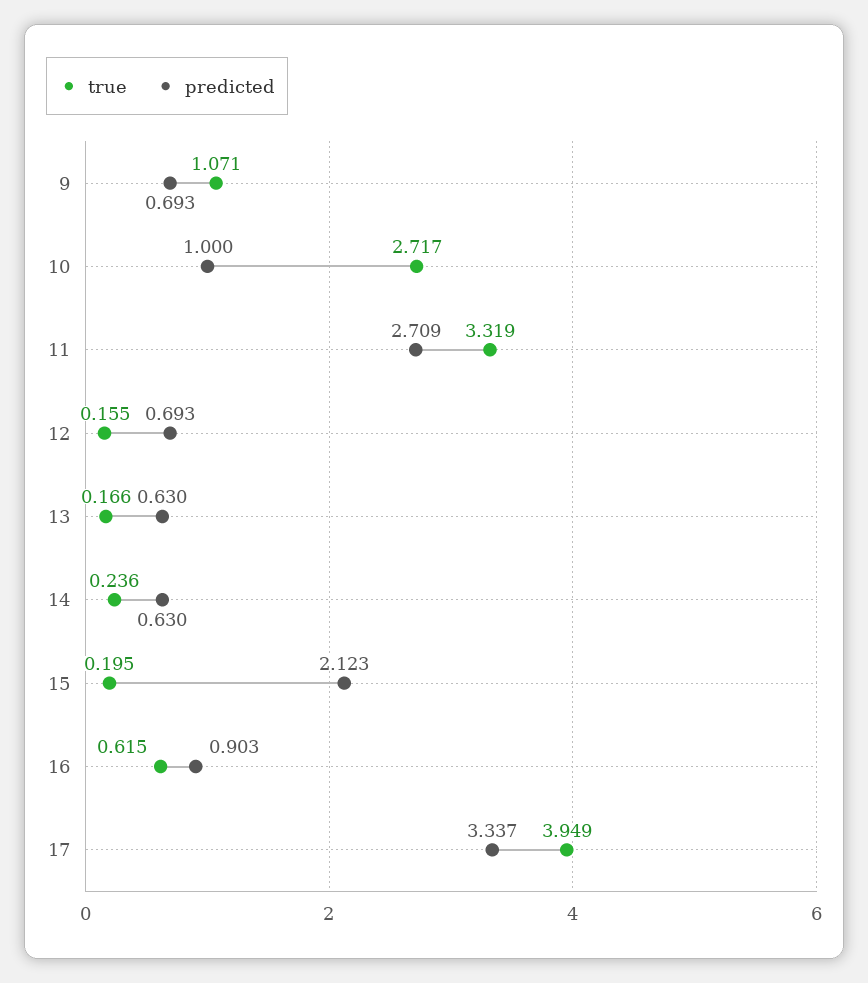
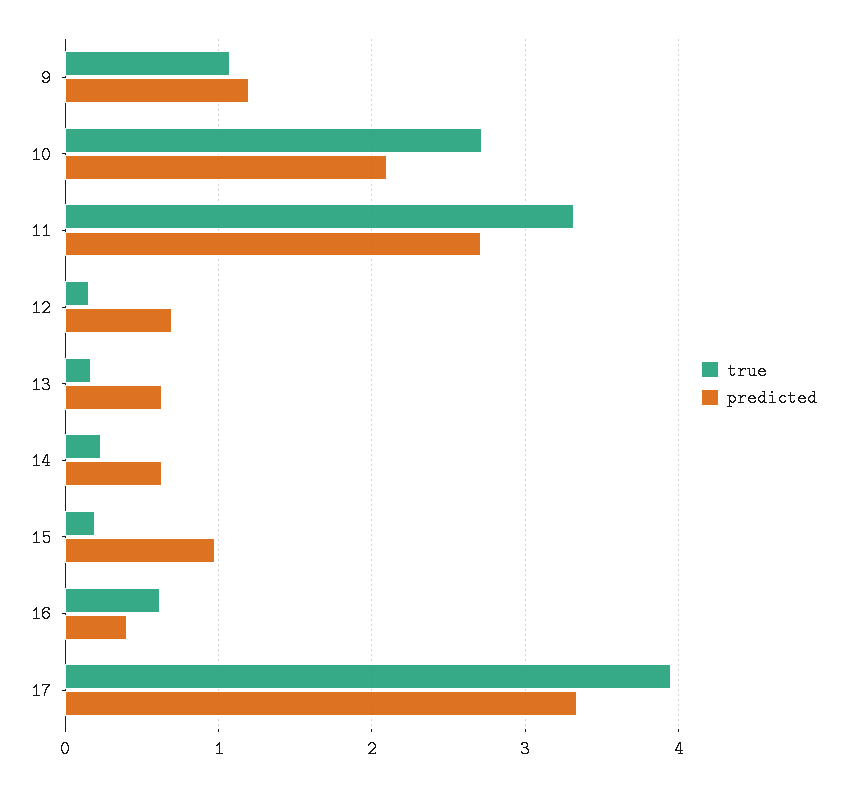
predicted, 9: 0.693 -> 1.2
predicted, 10: 1 -> 2.1
predicted, 15: 2.123 -> 1
predicted, 16: 0.903 -> 0.4

